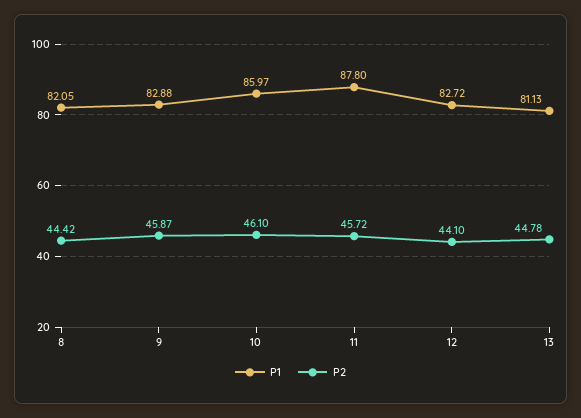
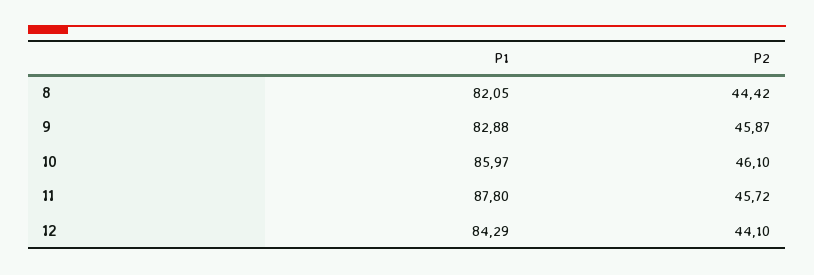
P1, 12: 82.72 -> 84.29
P1, 13: 81.13 -> none
P2, 13: 44.78 -> none

